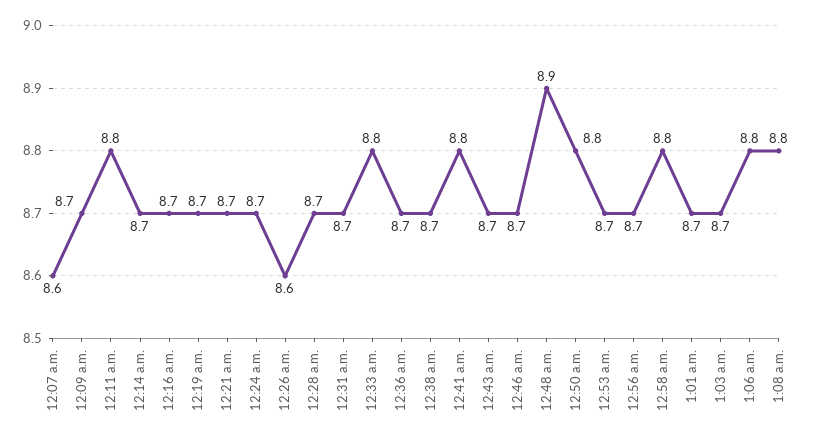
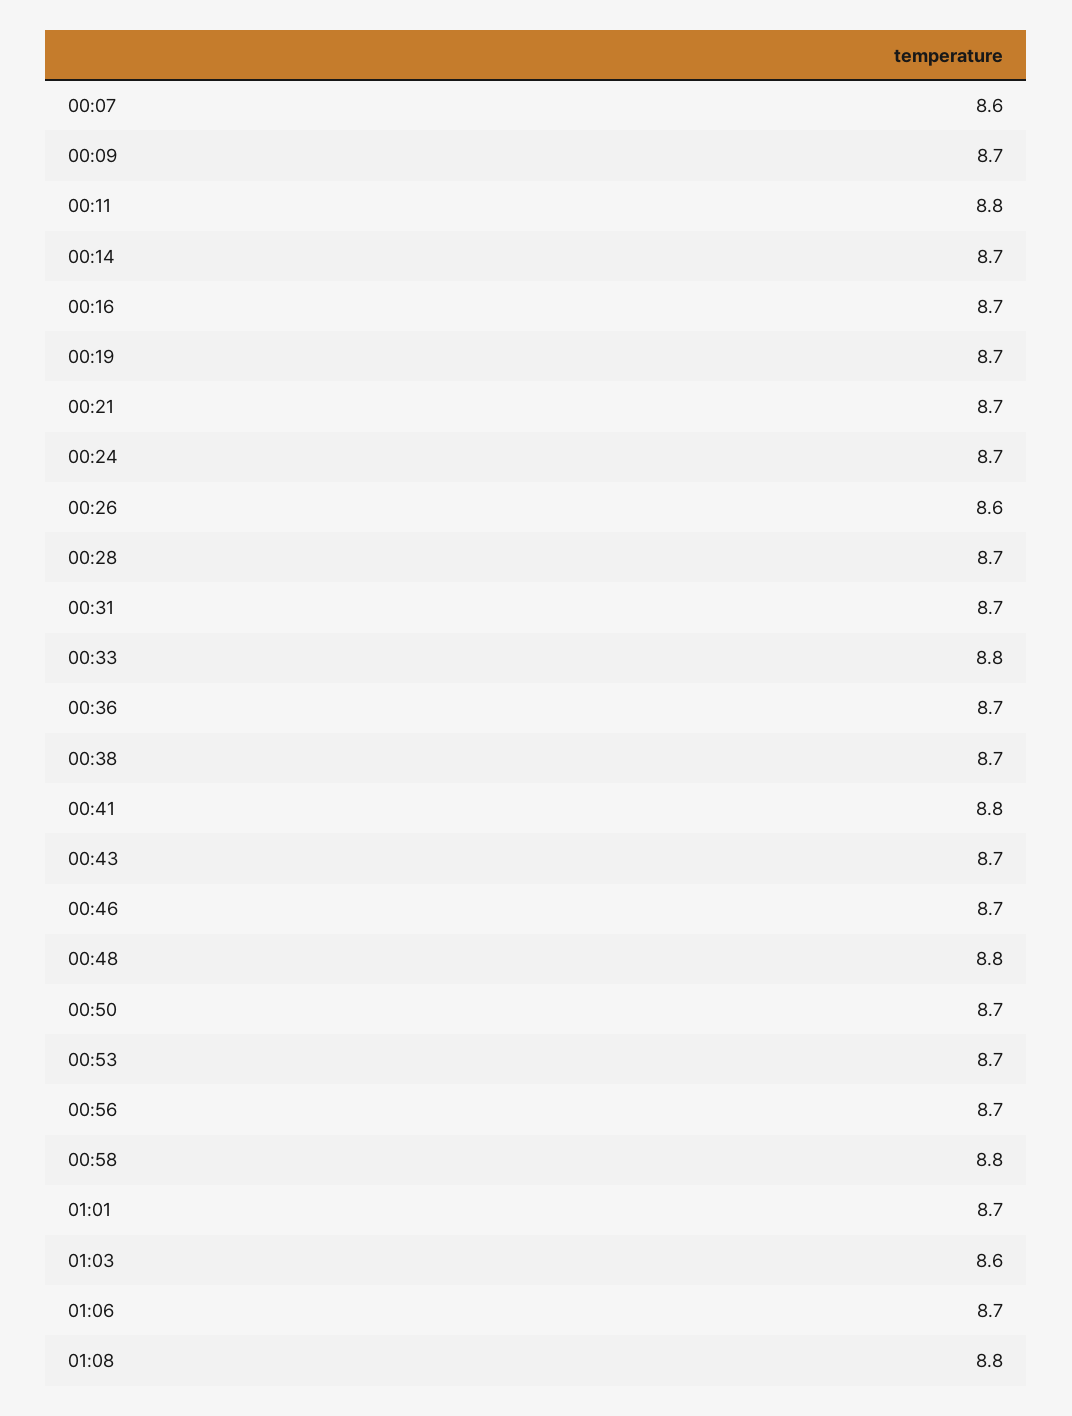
12:48 a.m.: 8.9 -> 8.8
12:50 a.m.: 8.8 -> 8.7
1:03 a.m.: 8.7 -> 8.6
1:06 a.m.: 8.8 -> 8.7

